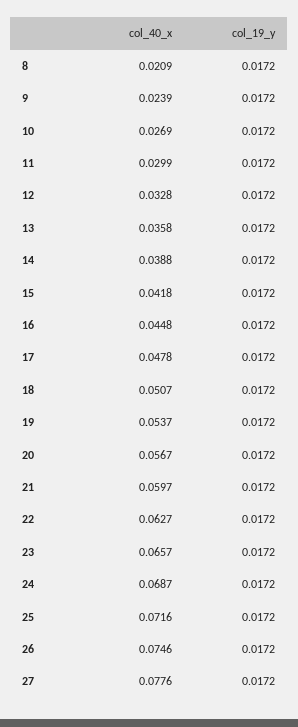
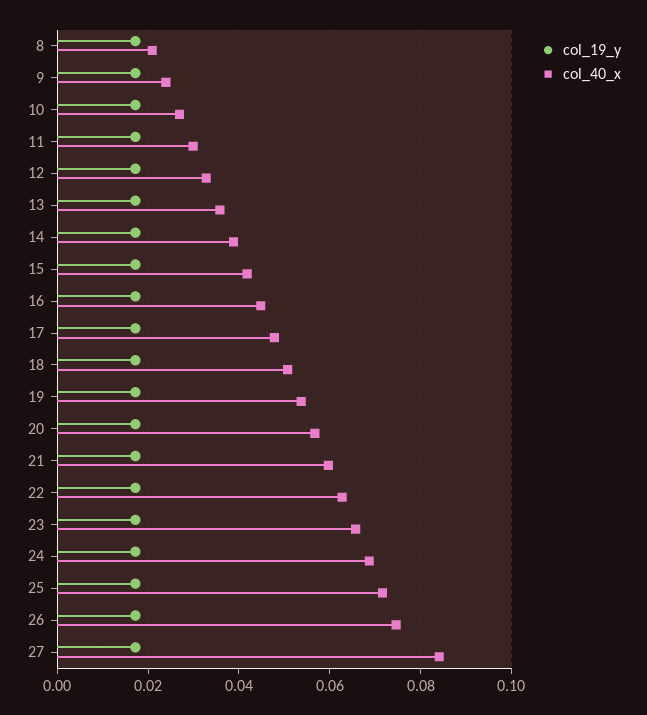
col_40_x, 27: 0.0776 -> 0.084

